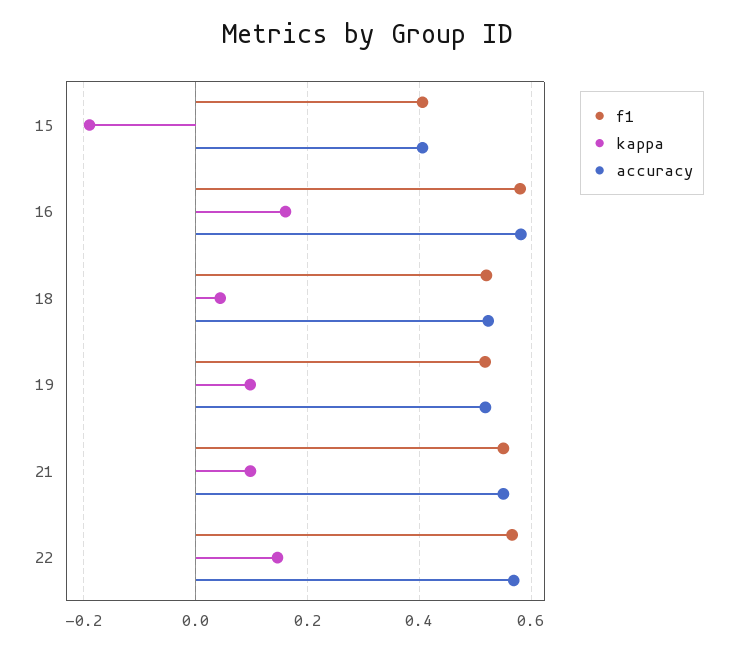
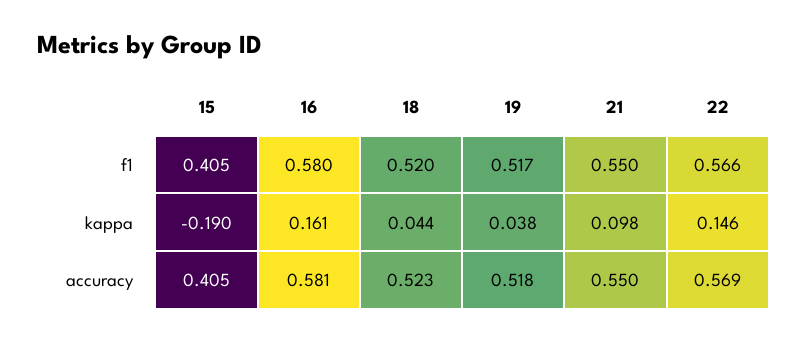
kappa, 19: 0.1 -> 0.038

